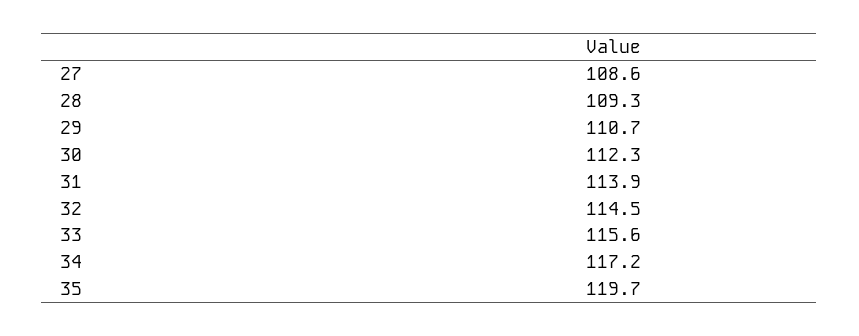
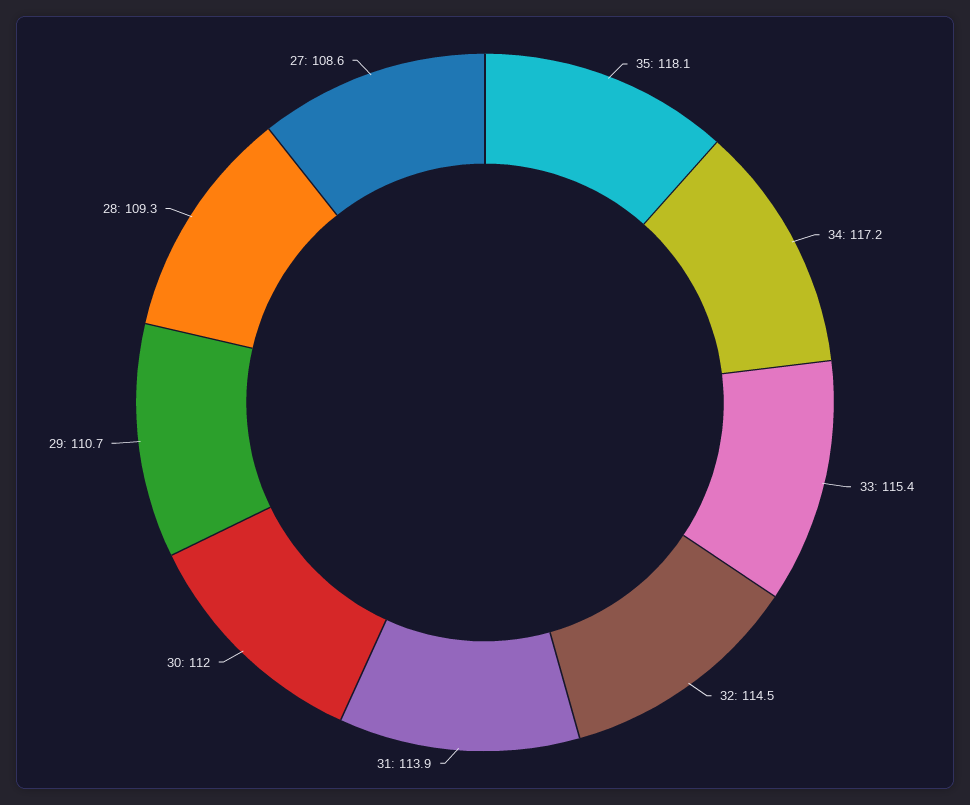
30: 112.3 -> 112
33: 115.6 -> 115.4
35: 119.7 -> 118.1

